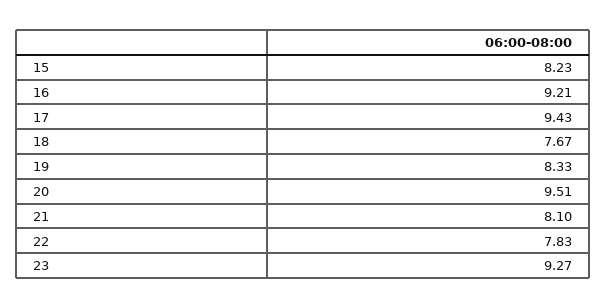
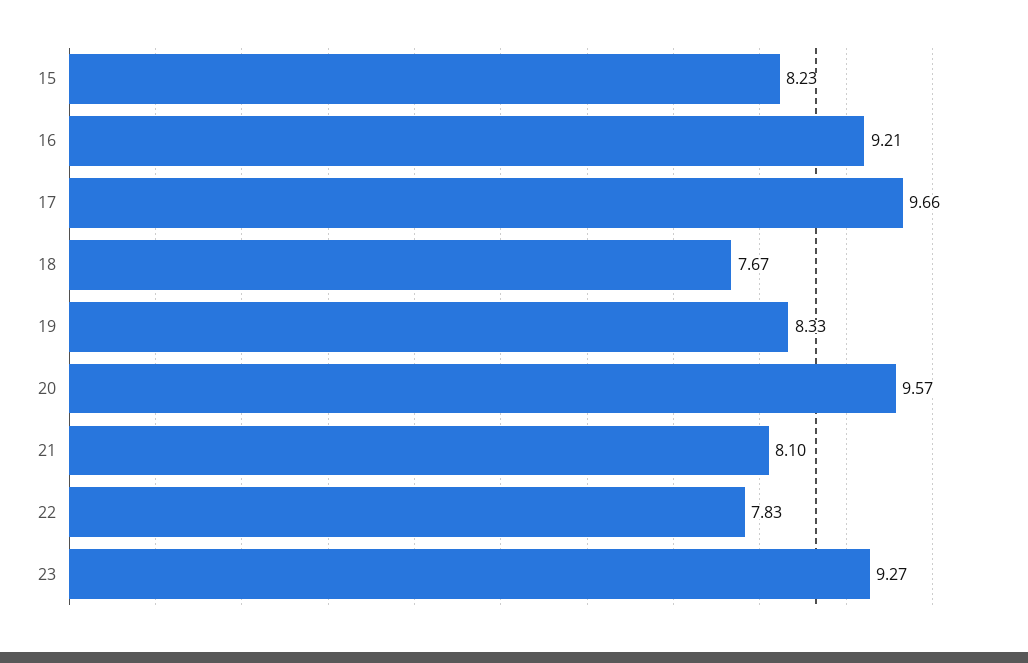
17: 9.43 -> 9.66
20: 9.51 -> 9.57

